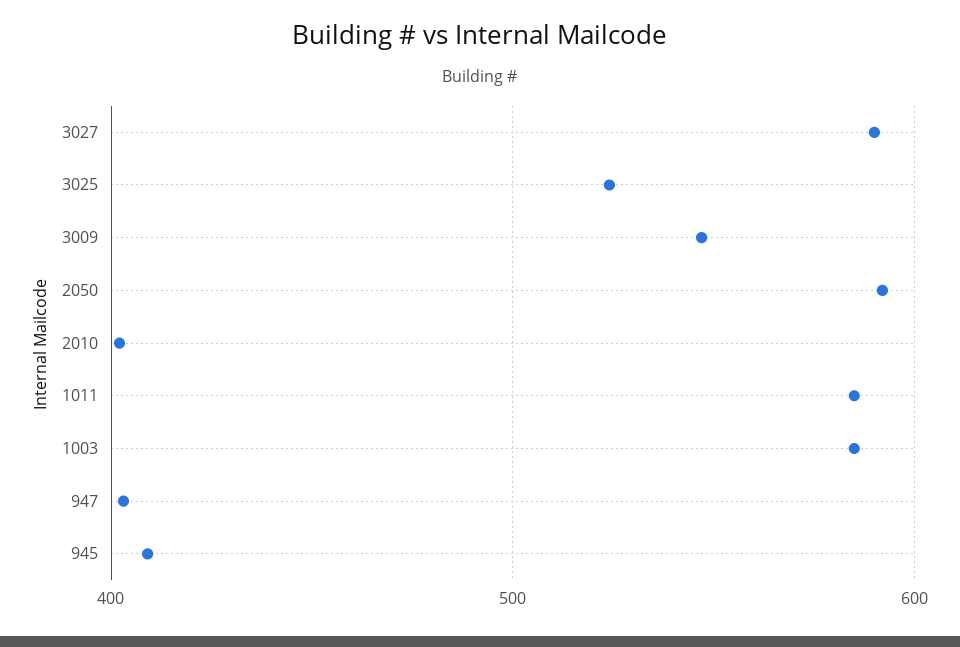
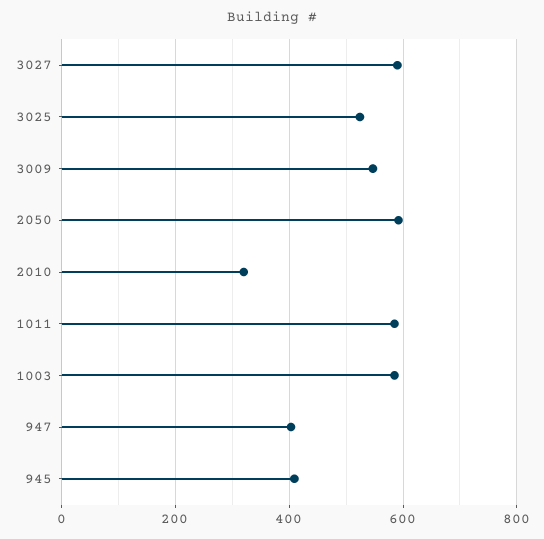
2010: 400 -> 320

